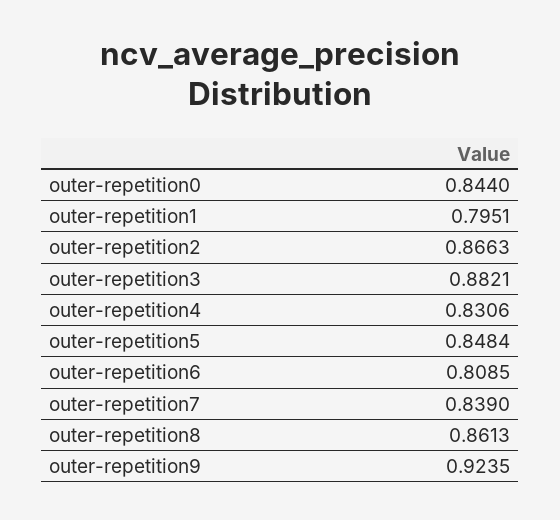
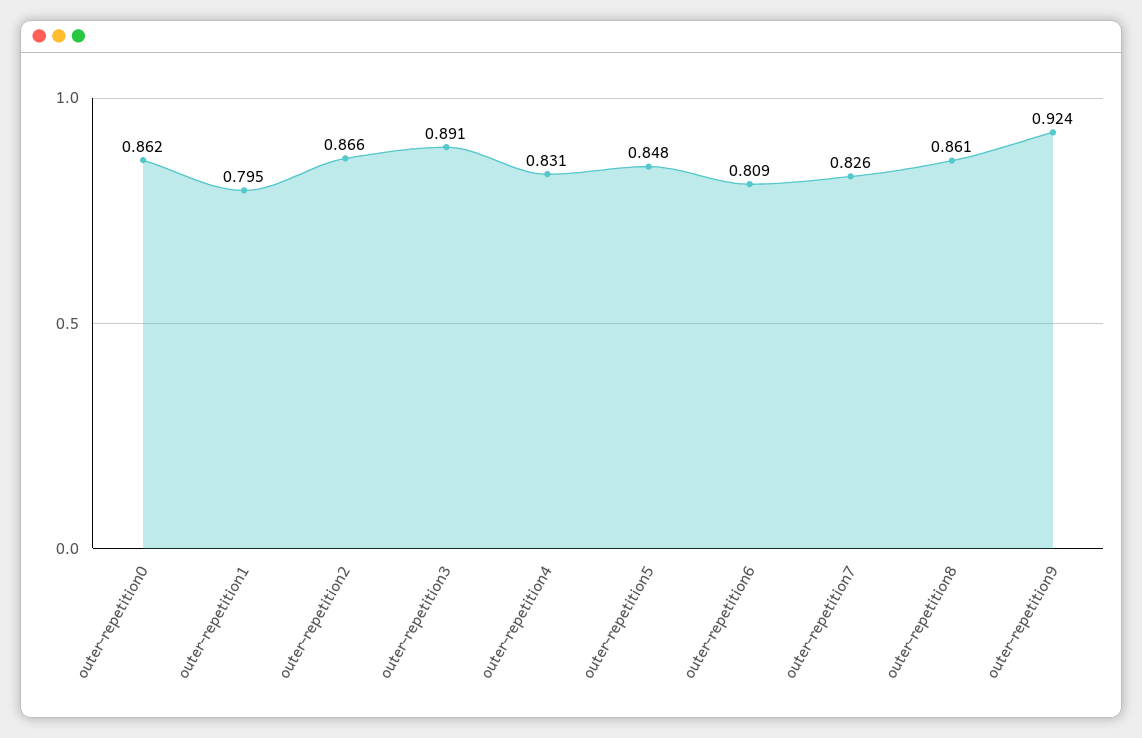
outer-repetition0: 0.844 -> 0.862
outer-repetition3: 0.8821 -> 0.891
outer-repetition7: 0.839 -> 0.826

